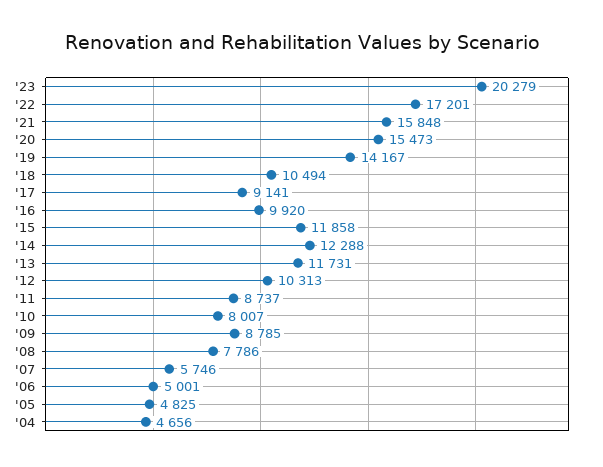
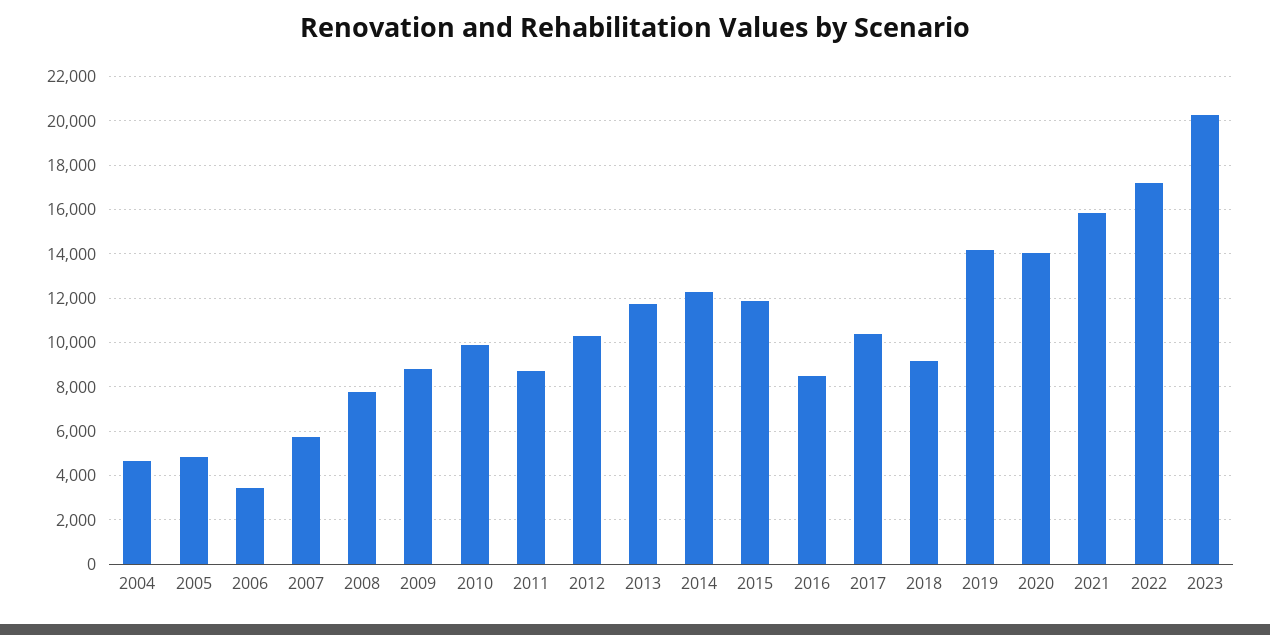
'20: 15473 -> 14000
'18: 10494 -> 9000
'17: 9141 -> 10500
'16: 9920 -> 8500
'10: 8007 -> 10000
'06: 5001 -> 3500

